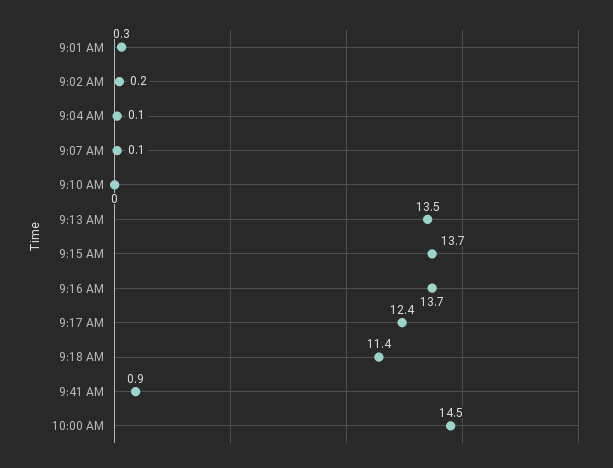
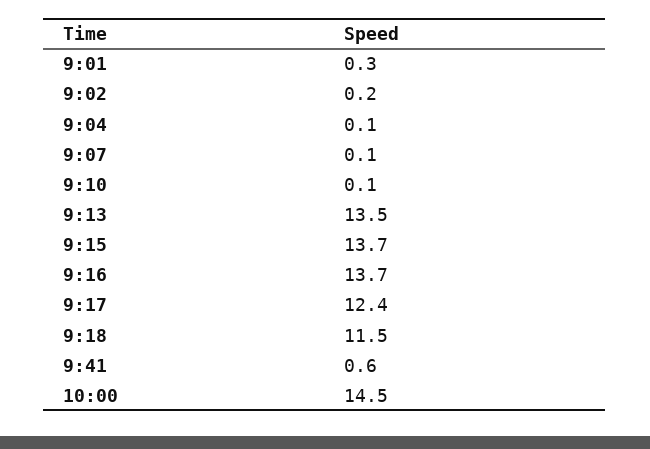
9:10 AM: 0 -> 0.1
9:18 AM: 11.4 -> 11.5
9:41 AM: 0.9 -> 0.6

